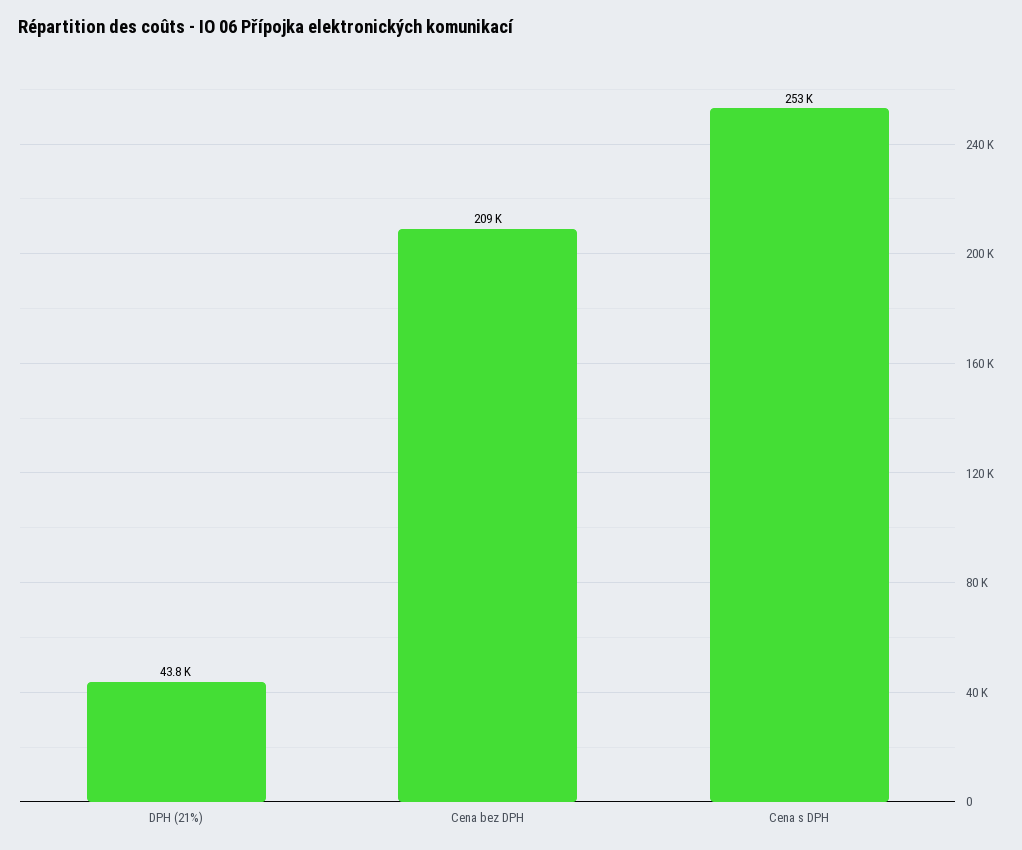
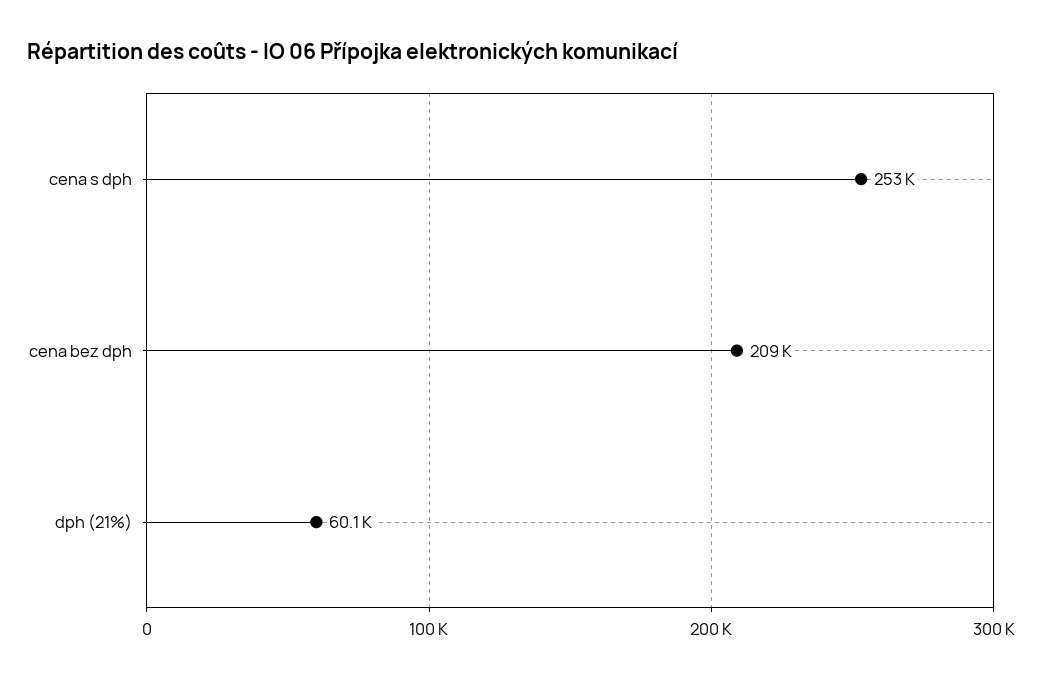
DPH (21%): 43800 -> 60100

